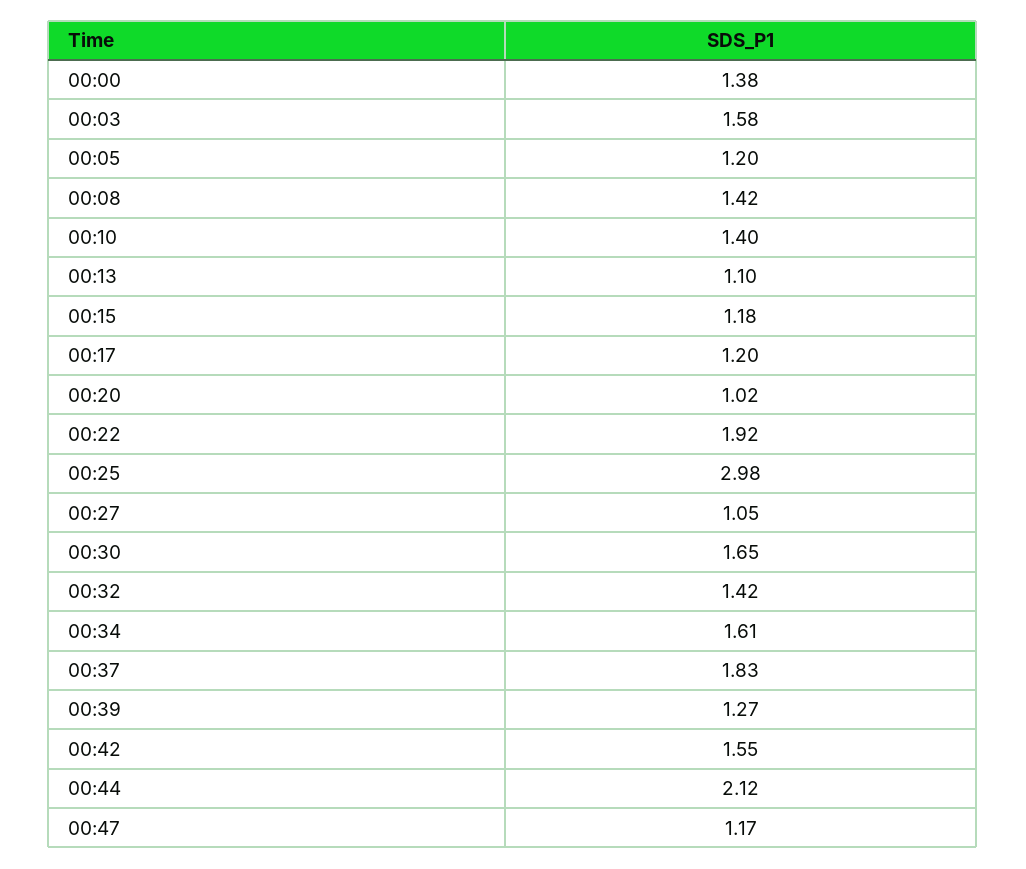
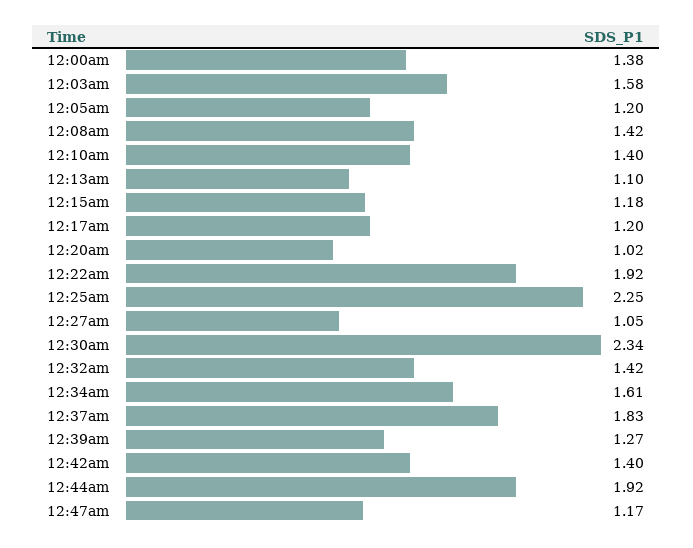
00:25: 2.98 -> 2.25
00:30: 1.65 -> 2.34
00:42: 1.55 -> 1.4
00:44: 2.12 -> 1.92

